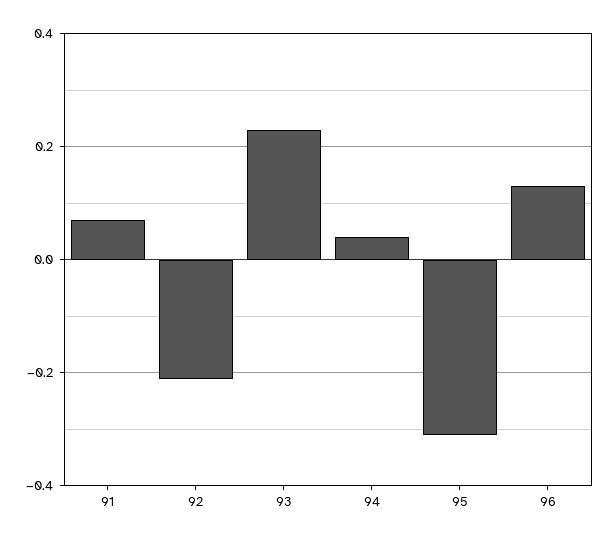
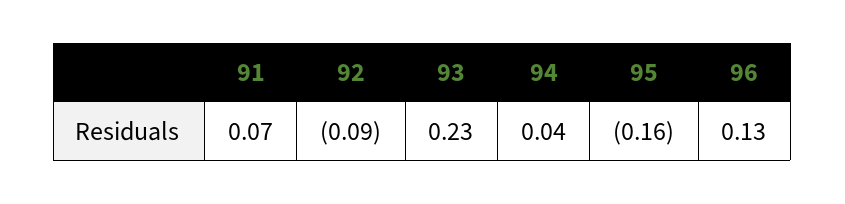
92: -0.2 -> -0.09
95: -0.3 -> -0.16

